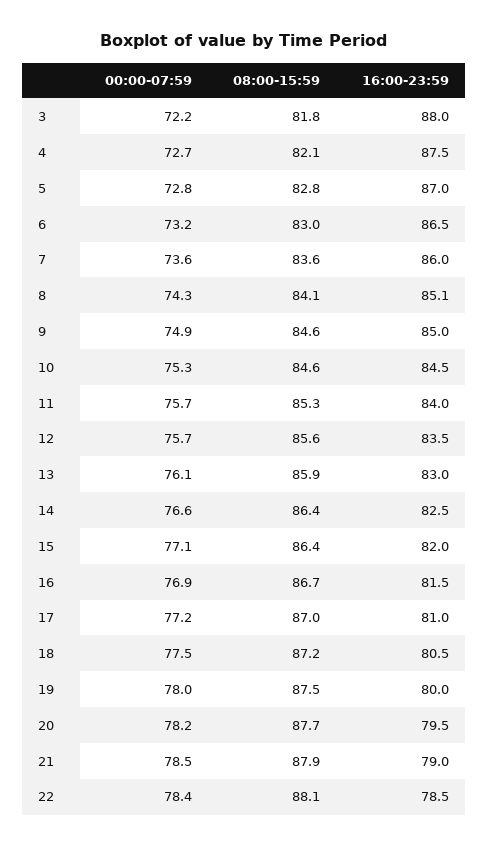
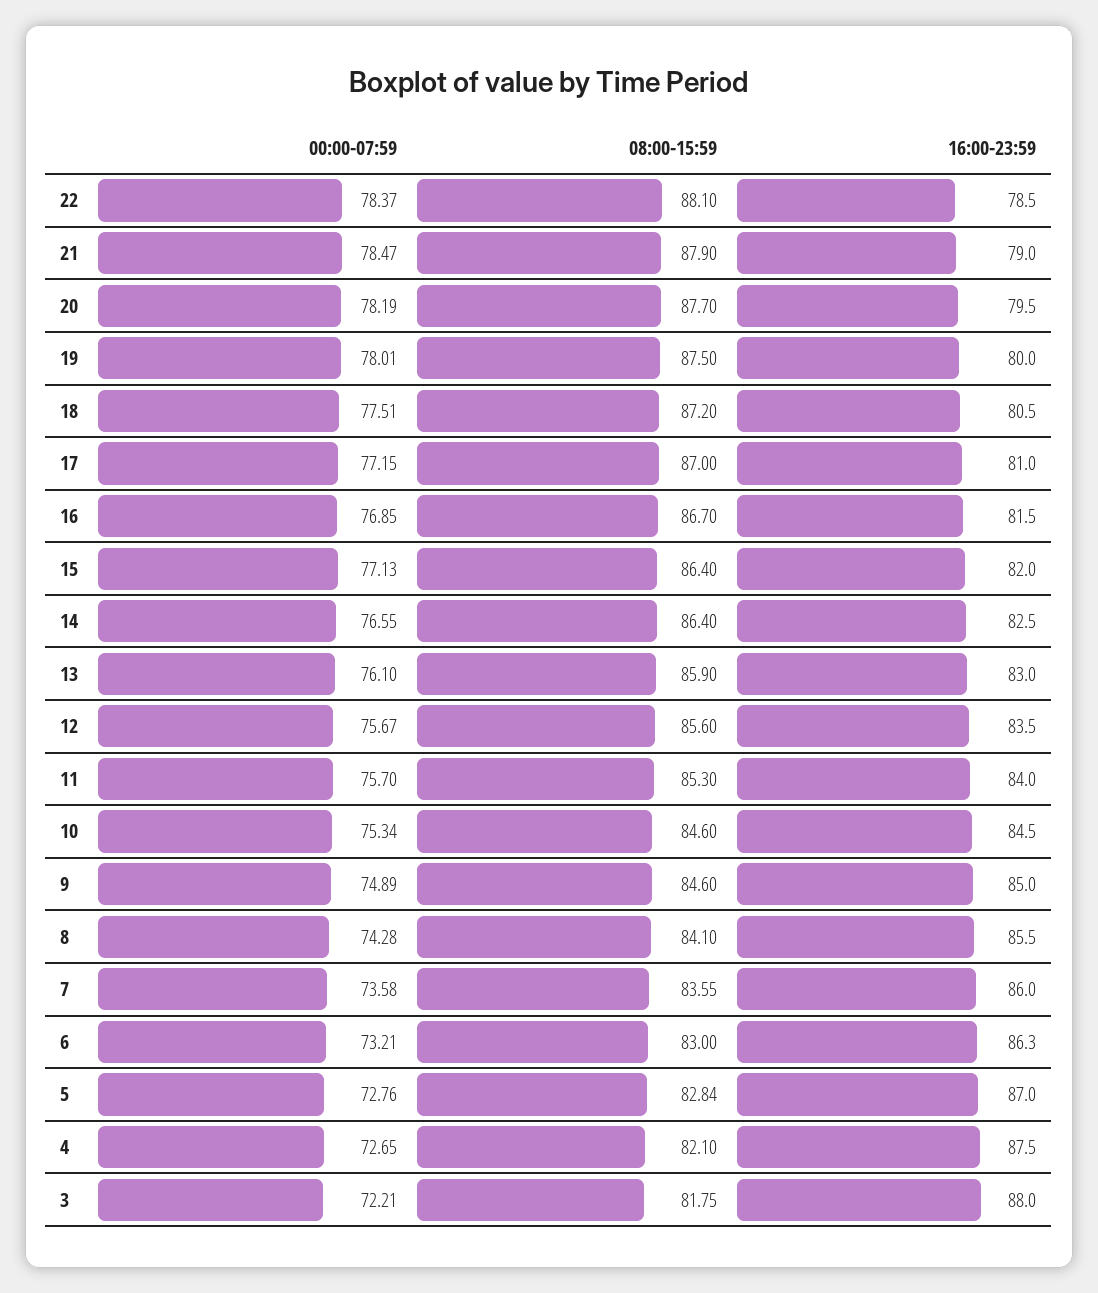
16:00-23:59, 6: 86.5 -> 86.3
16:00-23:59, 8: 85.1 -> 85.5

